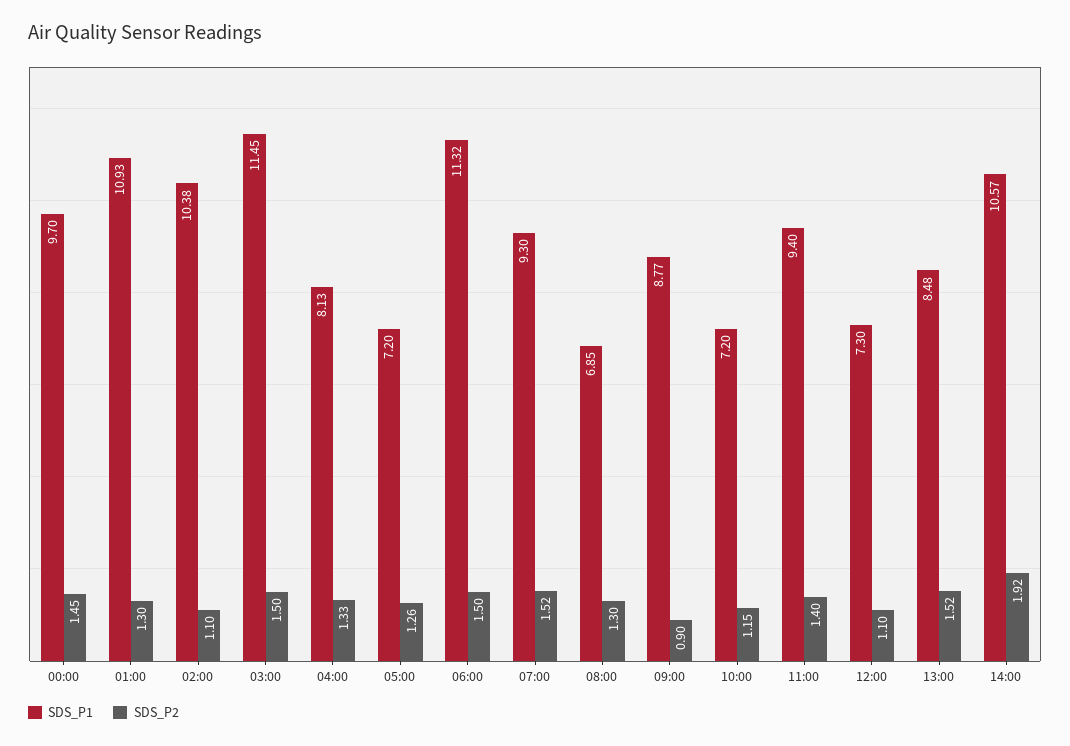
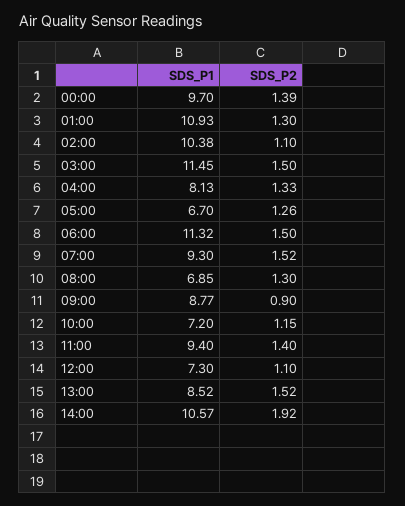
SDS_P2, 00:00: 1.45 -> 1.39
SDS_P1, 05:00: 7.2 -> 6.7
SDS_P1, 13:00: 8.48 -> 8.52

